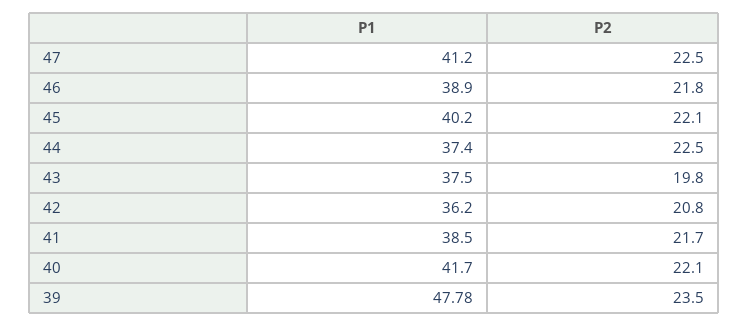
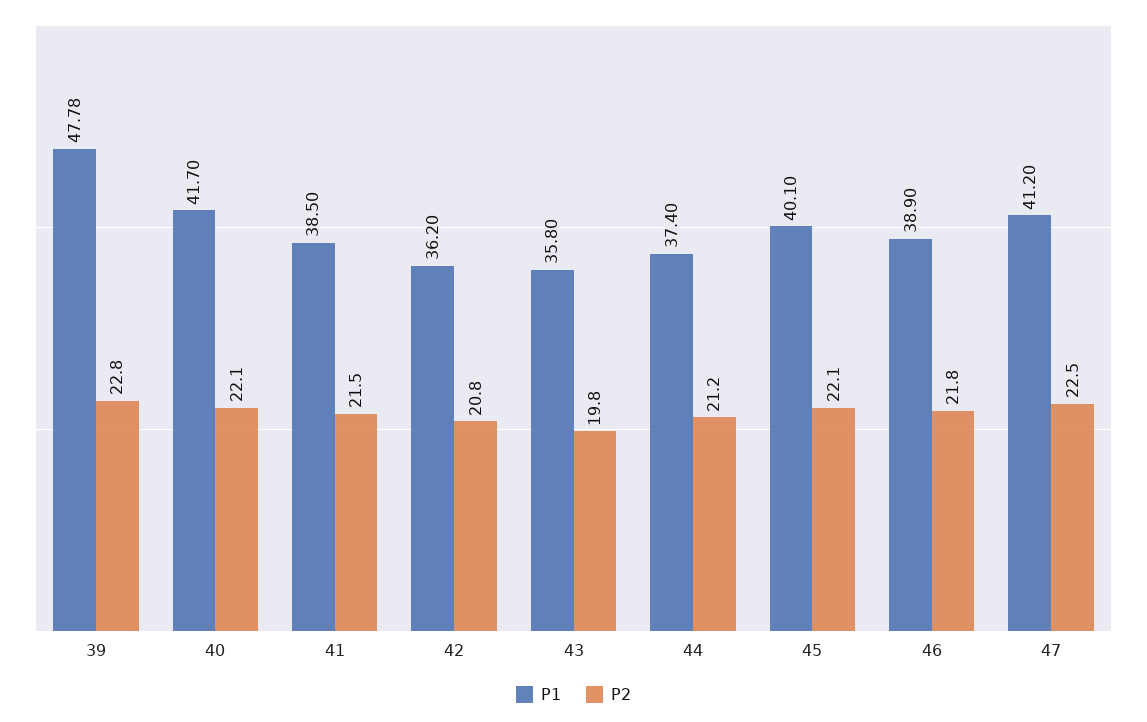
P1, 45: 40.2 -> 40.1
P2, 44: 22.5 -> 21.2
P1, 43: 37.5 -> 35.8
P2, 41: 21.7 -> 21.5
P2, 39: 23.5 -> 22.8

